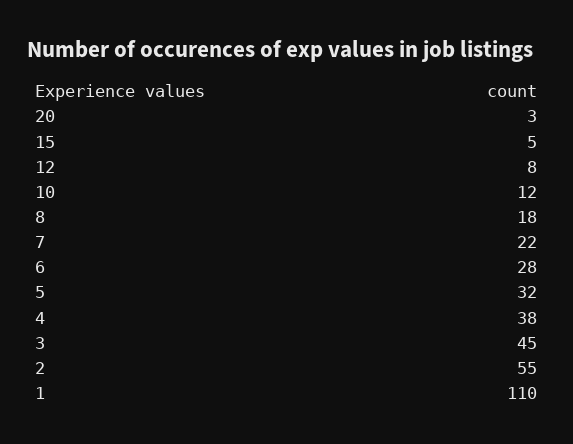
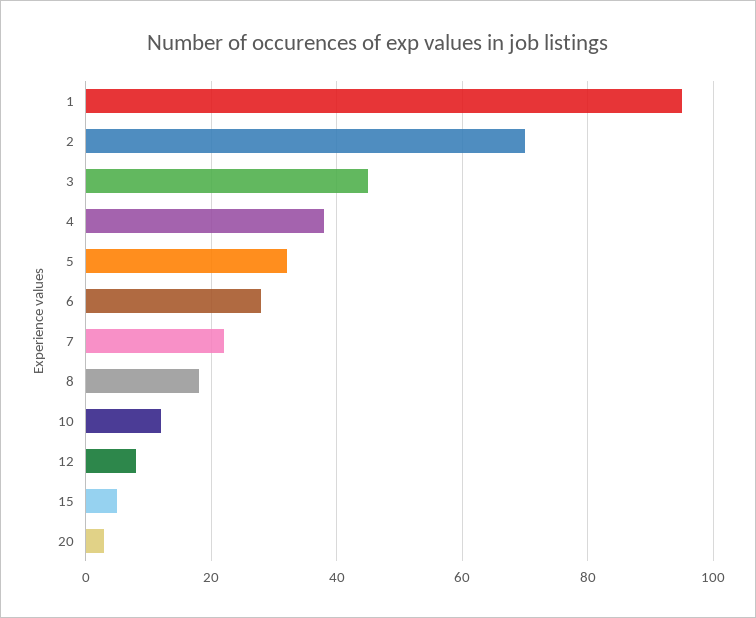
2: 55 -> 70
1: 110 -> 95

